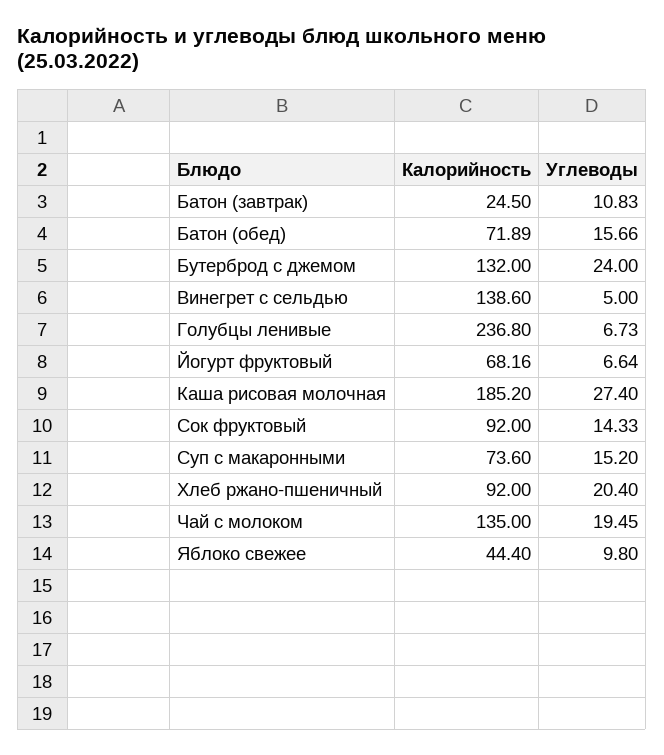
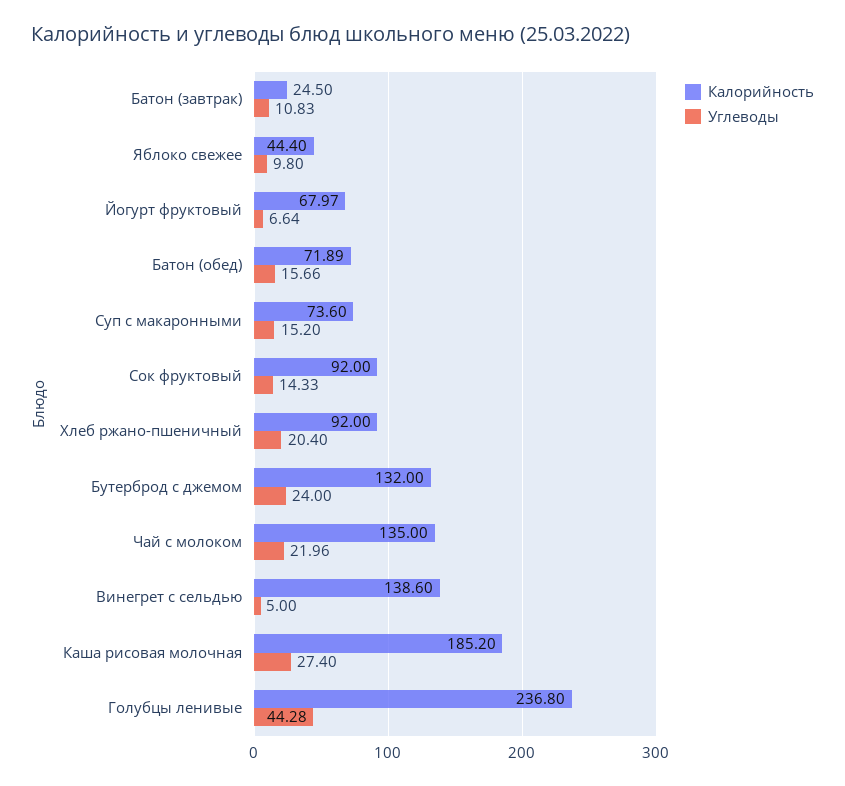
Углеводы, Голубцы ленивые: 6.73 -> 44.28
Калорийность, Йогурт фруктовый: 68.16 -> 67.97
Углеводы, Чай с молоком: 19.45 -> 21.96

